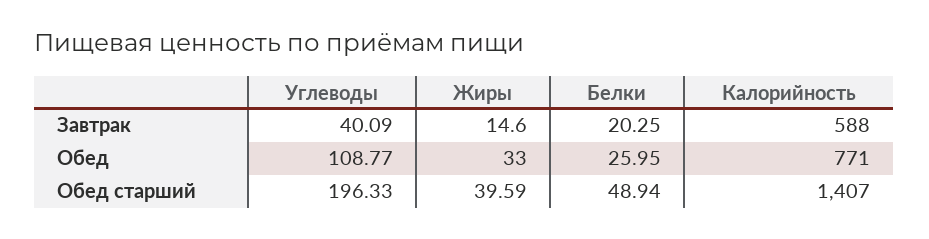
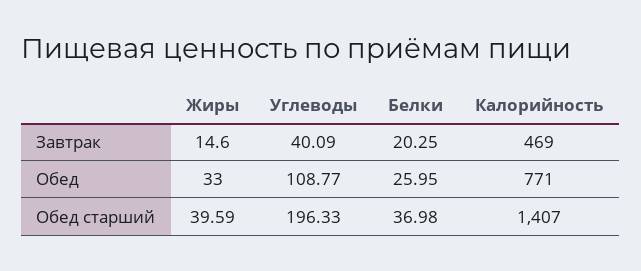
Калорийность, Завтрак: 588 -> 469
Белки, Обед старший: 48.94 -> 36.98

